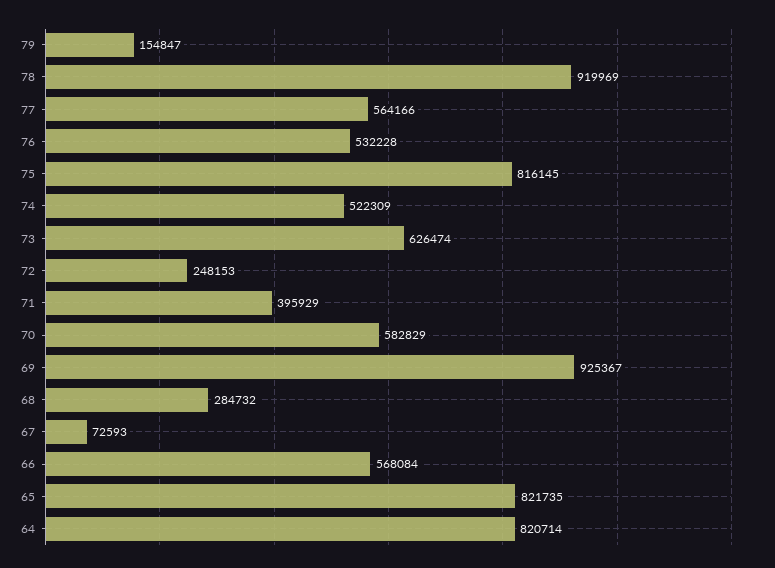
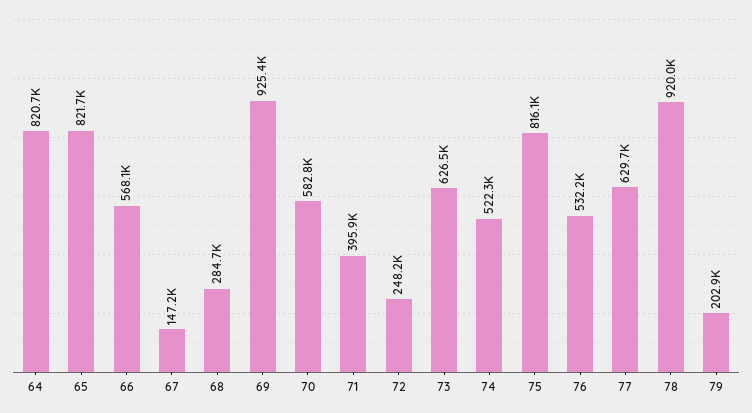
79: 154847 -> 202900
77: 564166 -> 629700
67: 72593 -> 147200

